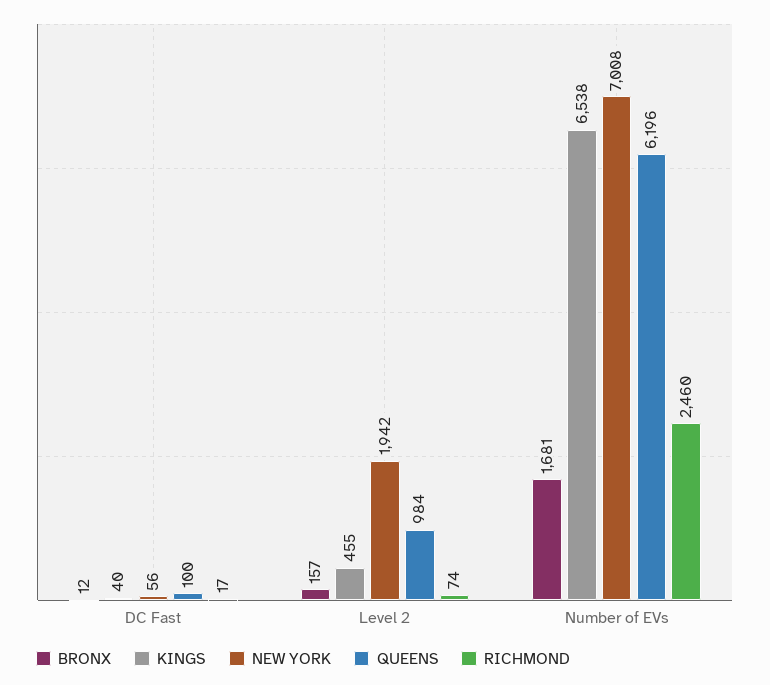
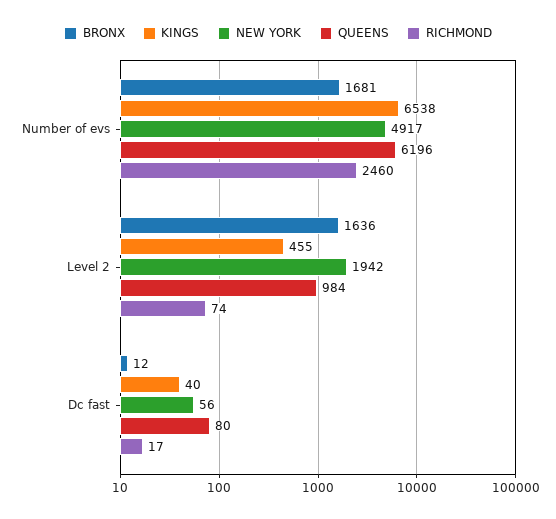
QUEENS, DC Fast: 100 -> 80
BRONX, Level 2: 157 -> 1636
NEW YORK, Number of EVs: 7008 -> 4917

